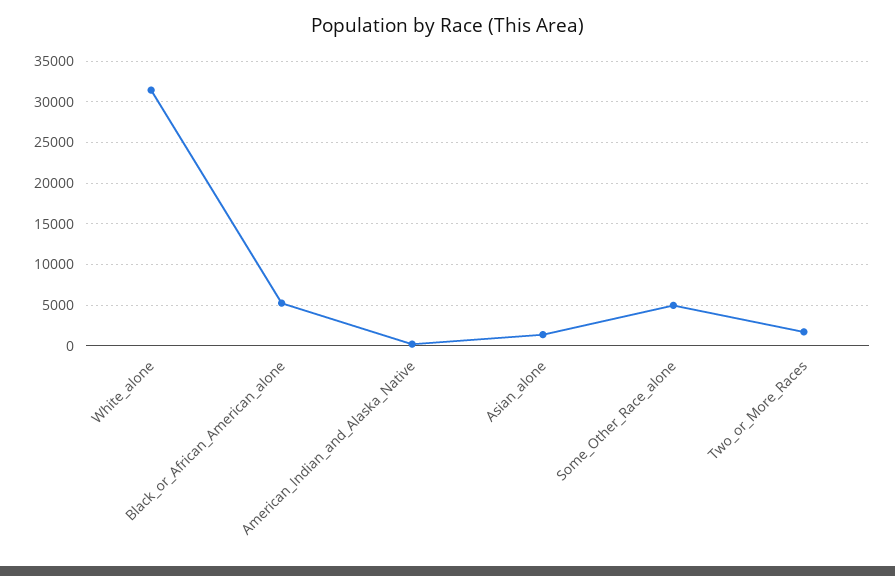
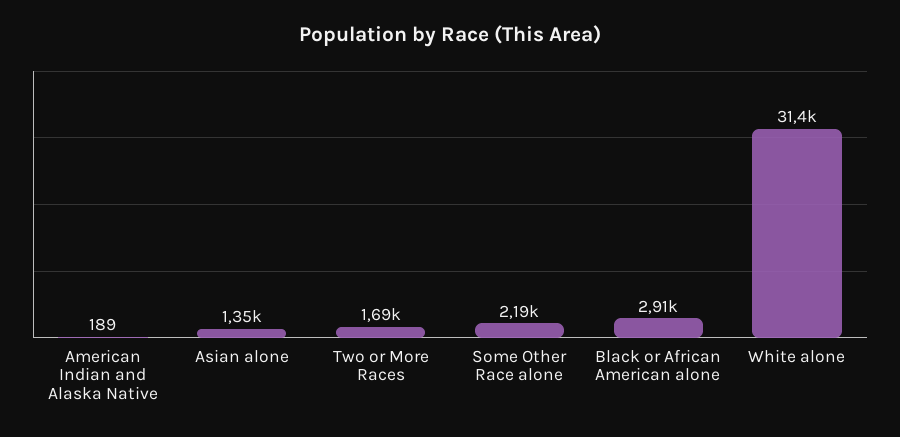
Black_or_African_American_alone: 5000 -> 2910
Some_Other_Race_alone: 5000 -> 2190

